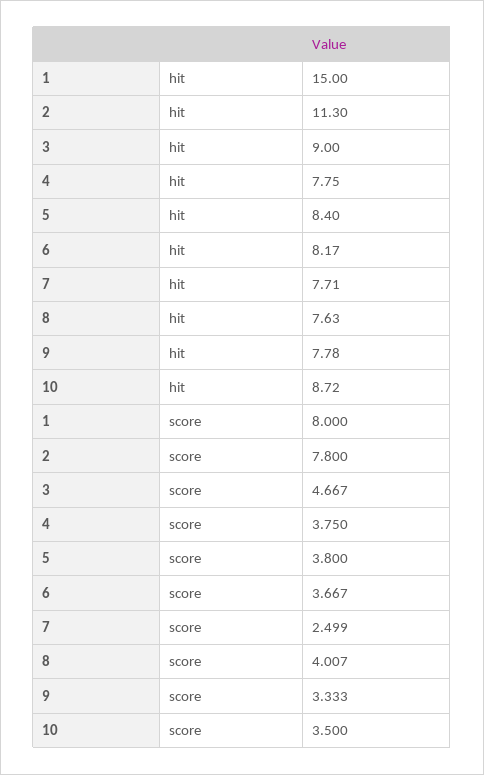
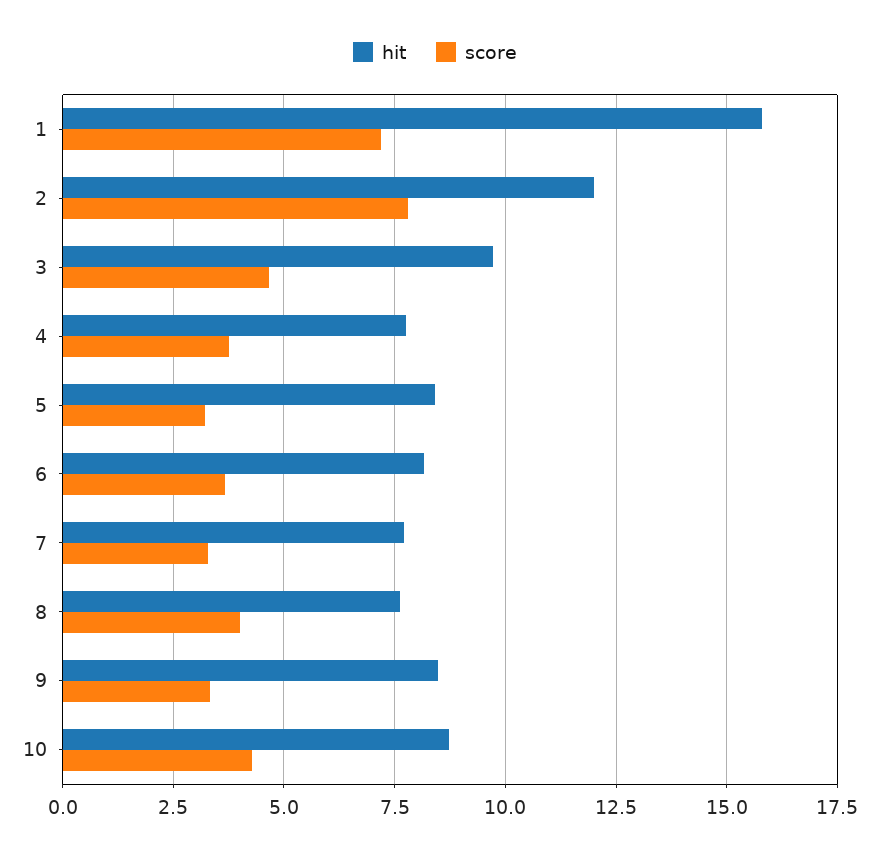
hit, 1: 15 -> 15.75
hit, 2: 11.3 -> 12
hit, 3: 9 -> 9.75
hit, 9: 7.78 -> 8.5
score, 1: 8 -> 7.25
score, 5: 3.8 -> 3.25
score, 7: 2.499 -> 3.25
score, 10: 3.5 -> 4.25

